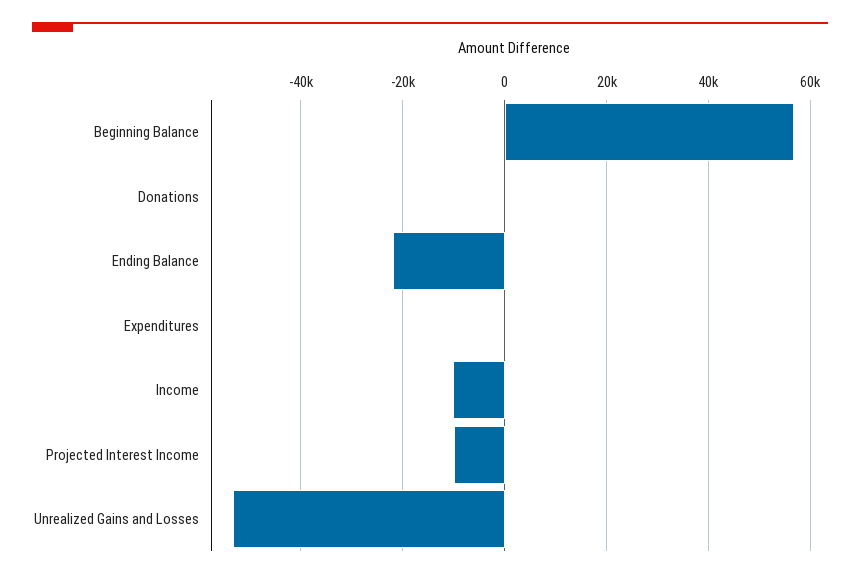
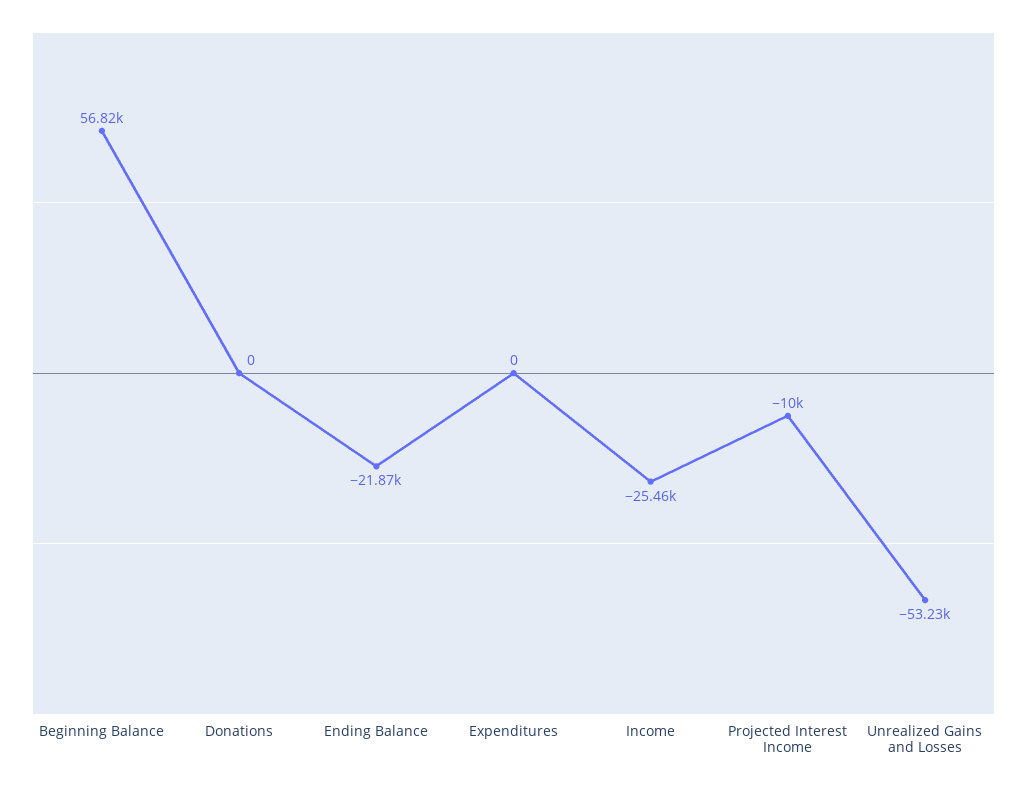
Income: -10000 -> -25460

